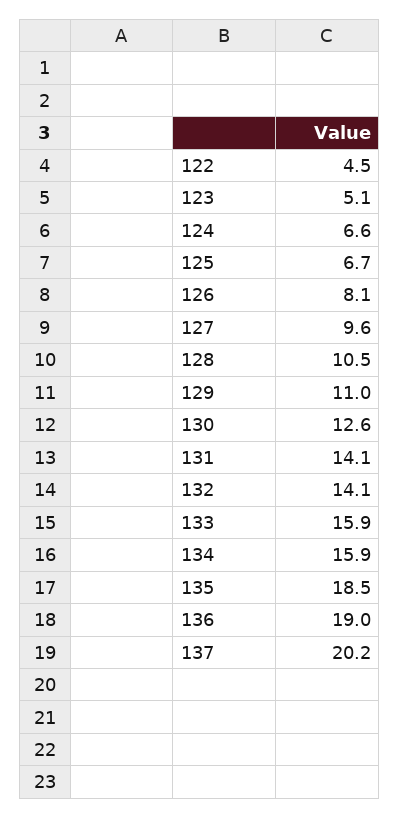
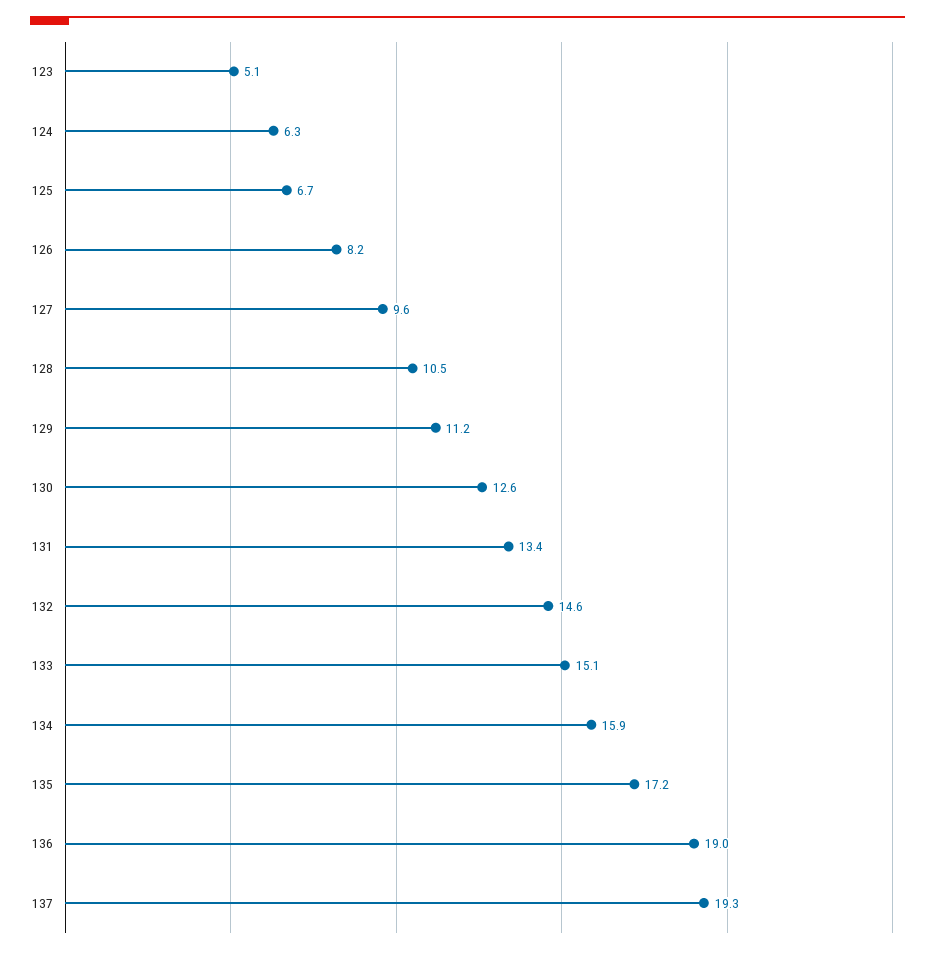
122: 4.5 -> none
124: 6.6 -> 6.3
126: 8.1 -> 8.2
129: 11 -> 11.2
131: 14.1 -> 13.4
132: 14.1 -> 14.6
133: 15.9 -> 15.1
135: 18.5 -> 17.2
137: 20.2 -> 19.3

